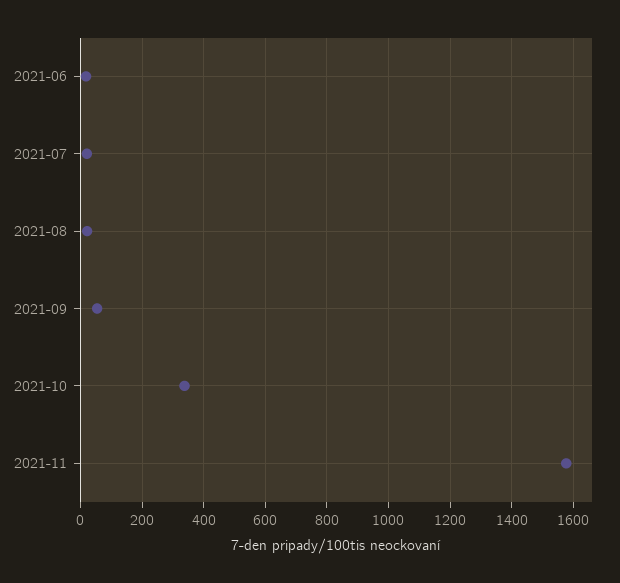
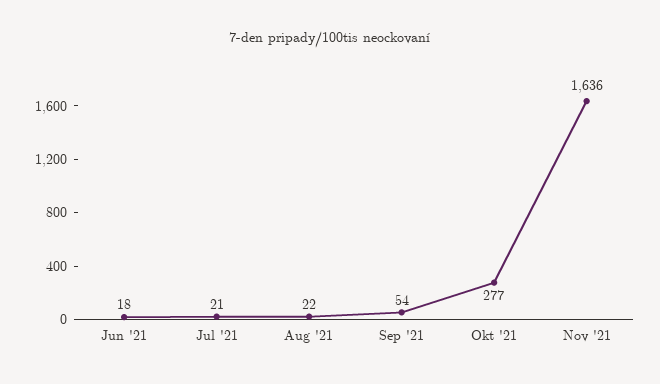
2021-10: 340 -> 277
2021-11: 1580 -> 1636

